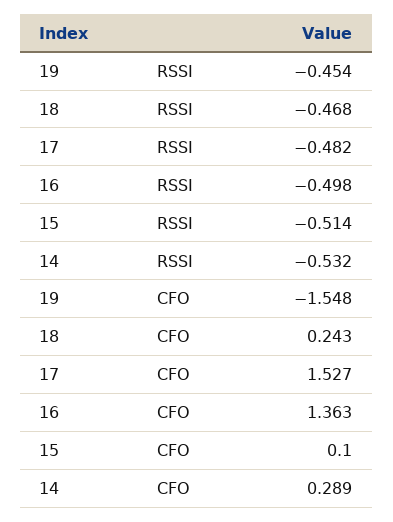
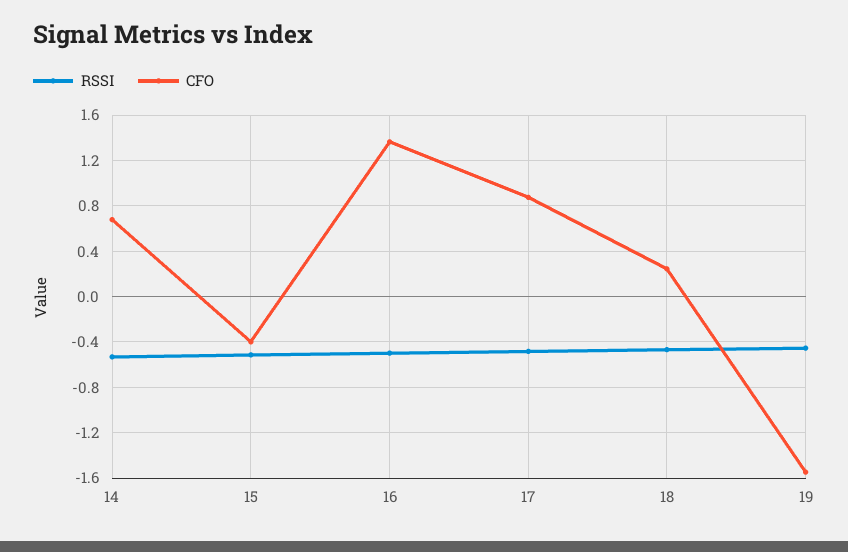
CFO, 17: 1.527 -> 0.9
CFO, 15: 0.1 -> -0.4
CFO, 14: 0.289 -> 0.7

